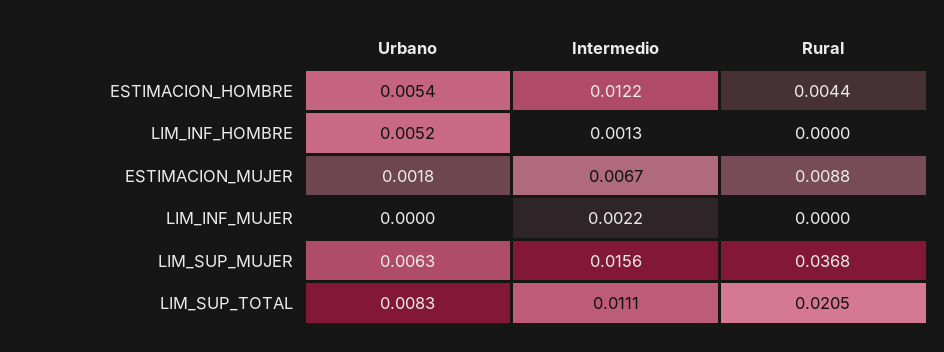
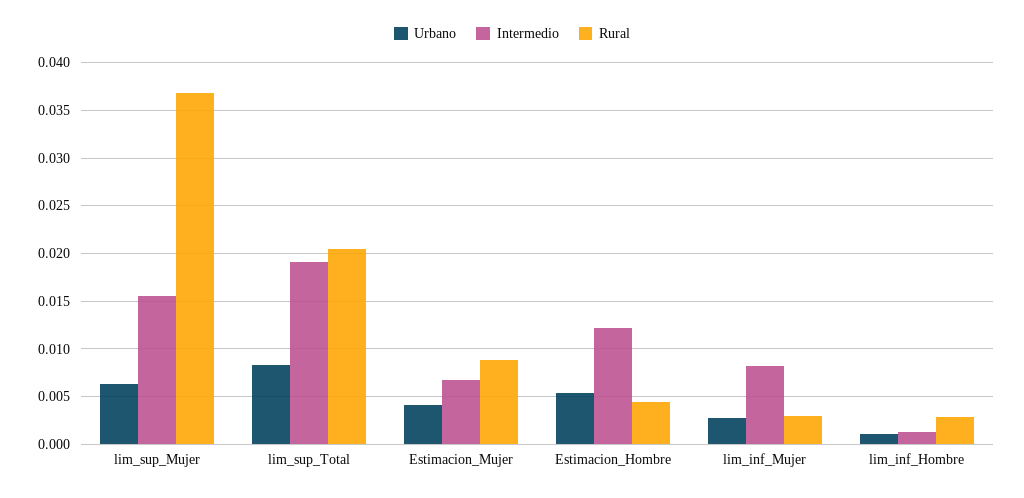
Urbano, LIM_INF_HOMBRE: 0.0052 -> 0.001
Rural, LIM_INF_HOMBRE: 0 -> 0.003
Urbano, ESTIMACION_MUJER: 0.0018 -> 0.004
Urbano, LIM_INF_MUJER: 0 -> 0.003
Intermedio, LIM_INF_MUJER: 0.0022 -> 0.008
Rural, LIM_INF_MUJER: 0 -> 0.003
Intermedio, LIM_SUP_TOTAL: 0.0111 -> 0.019

